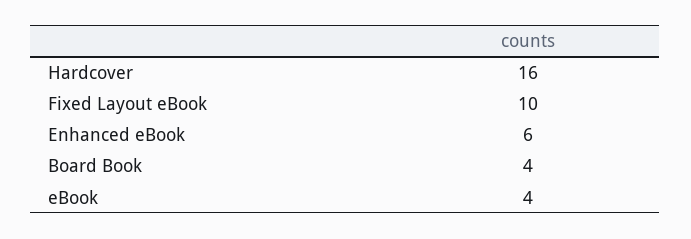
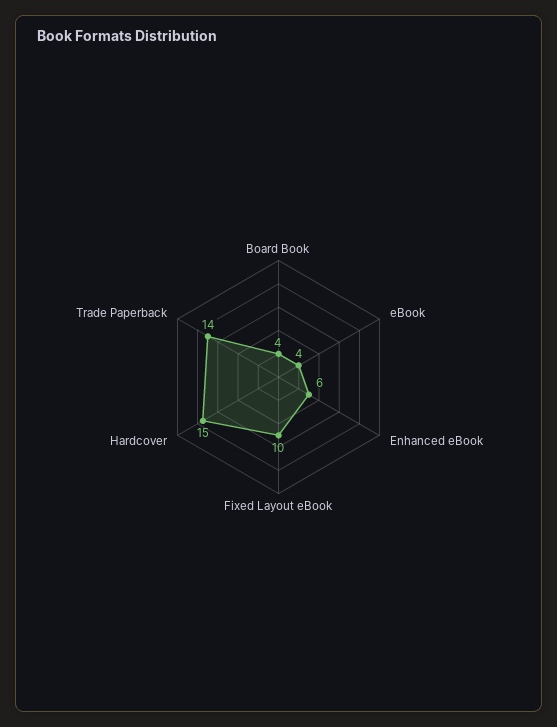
Hardcover: 16 -> 15
Trade Paperback: none -> 14

